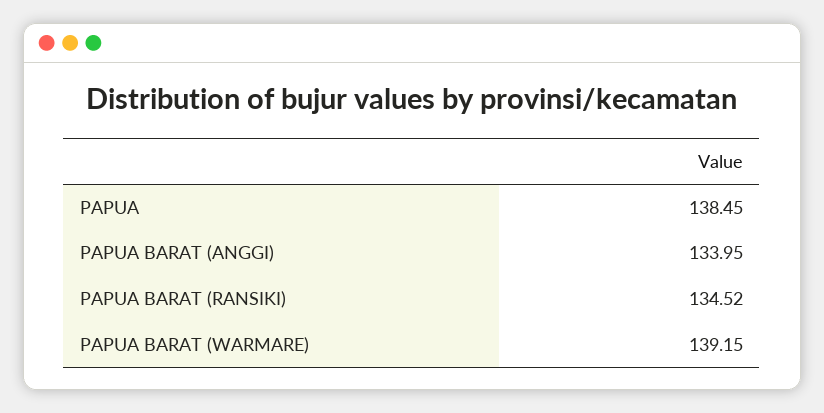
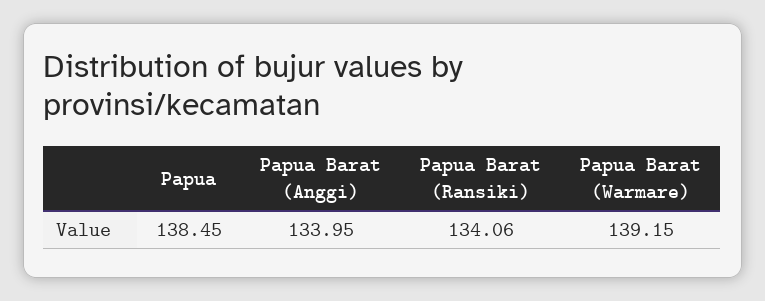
PAPUA BARAT (RANSIKI): 134.52 -> 134.06

